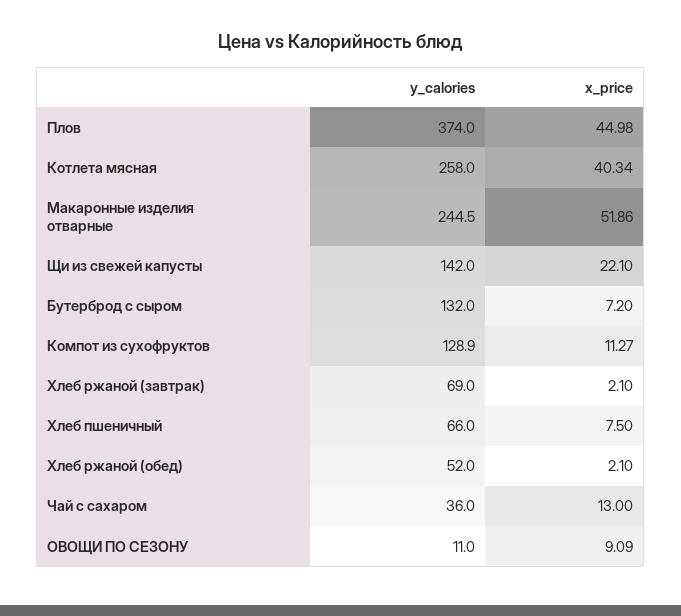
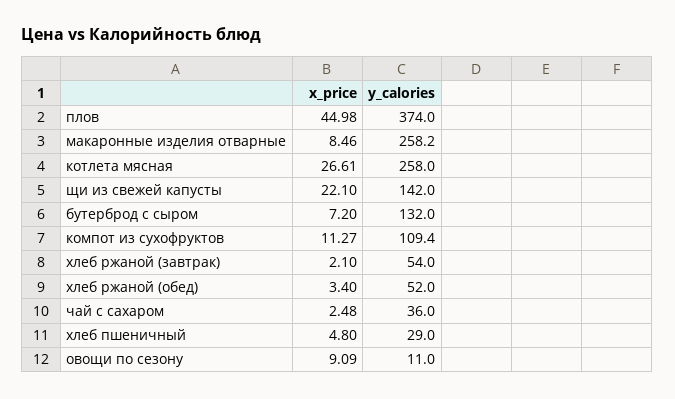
x_price, Котлета мясная: 40.34 -> 26.61
y_calories, Макаронные изделия отварные: 244.5 -> 258.2
x_price, Макаронные изделия отварные: 51.86 -> 8.46
y_calories, Компот из сухофруктов: 128.9 -> 109.4
y_calories, Хлеб ржаной (завтрак): 69 -> 54
y_calories, Хлеб пшеничный: 66 -> 29
x_price, Хлеб пшеничный: 7.5 -> 4.8
x_price, Хлеб ржаной (обед): 2.1 -> 3.4
x_price, Чай с сахаром: 13 -> 2.48

